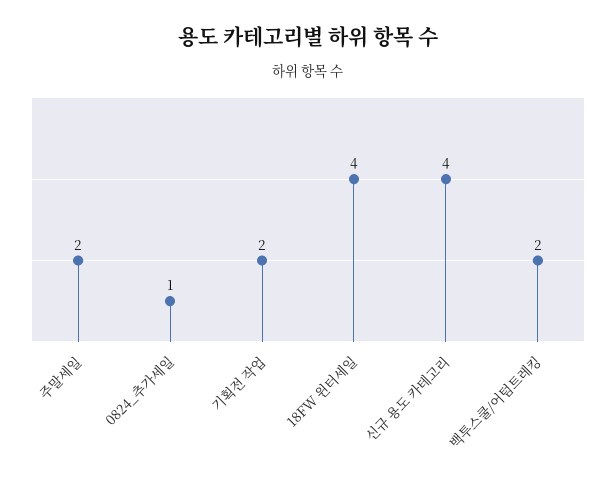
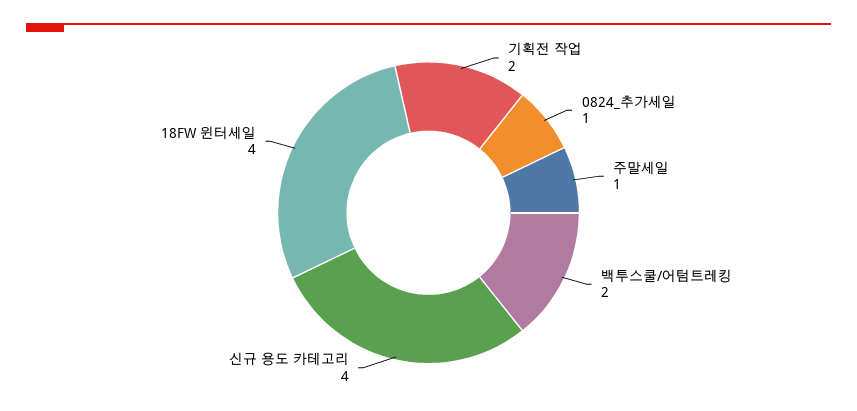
주말세일: 2 -> 1

